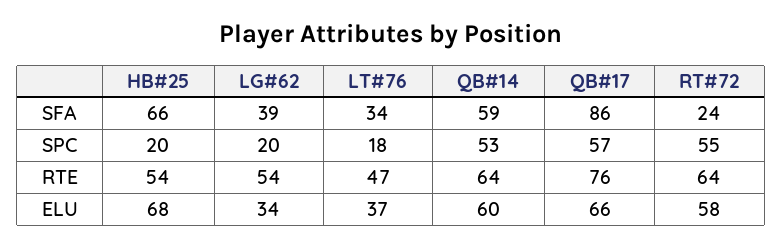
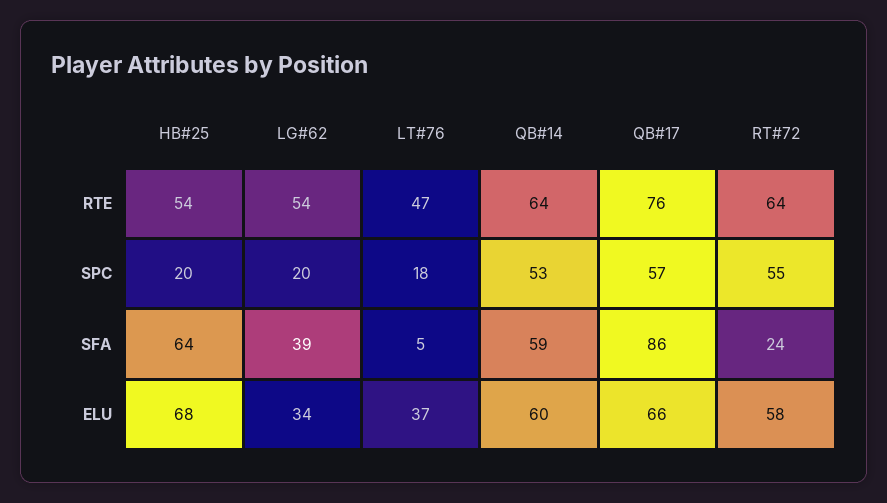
HB#25, SFA: 66 -> 64
LT#76, SFA: 34 -> 5

